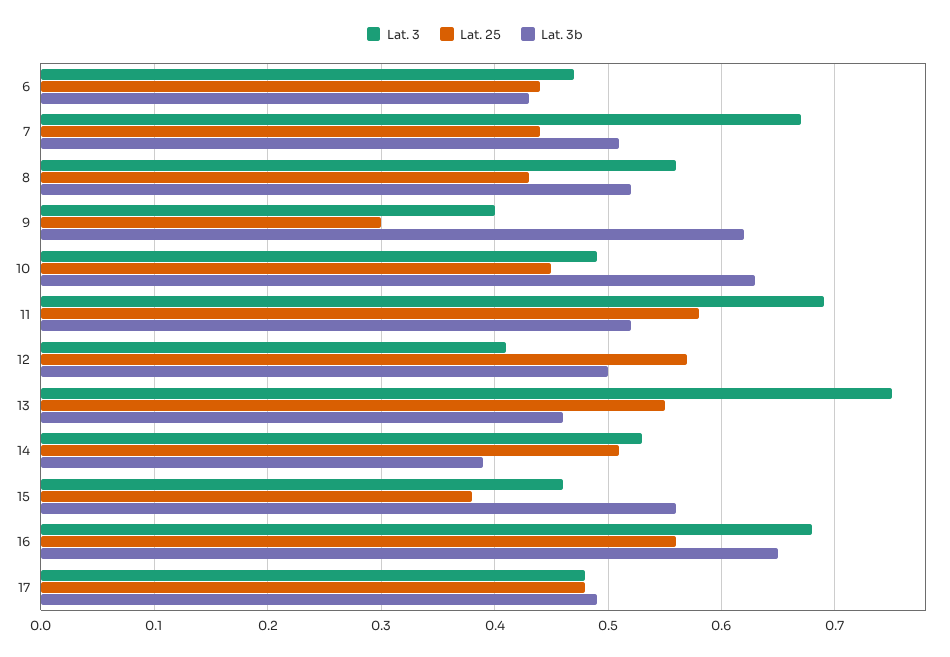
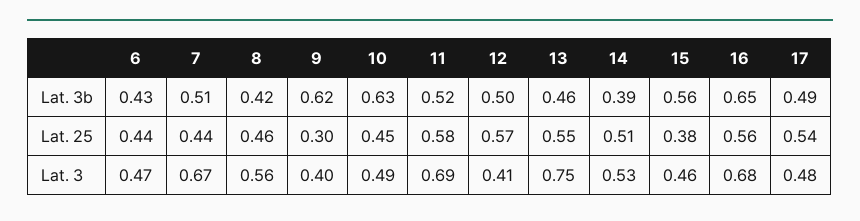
Lat. 25, 8: 0.43 -> 0.46
Lat. 3b, 8: 0.52 -> 0.42
Lat. 25, 17: 0.48 -> 0.54

